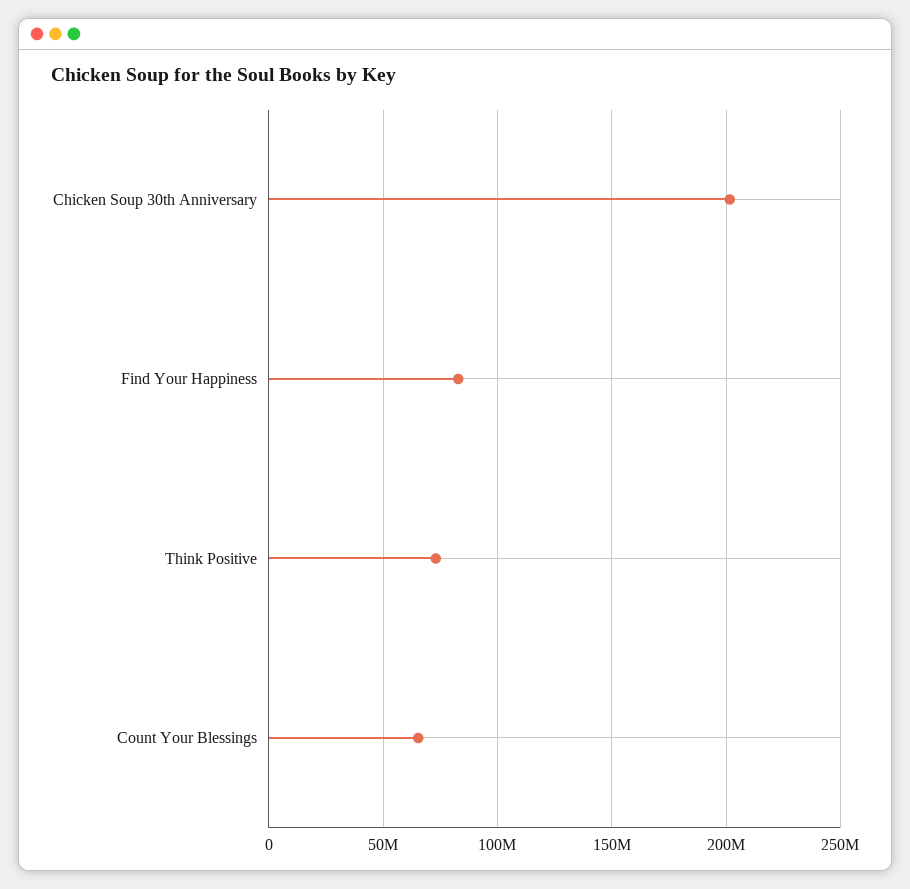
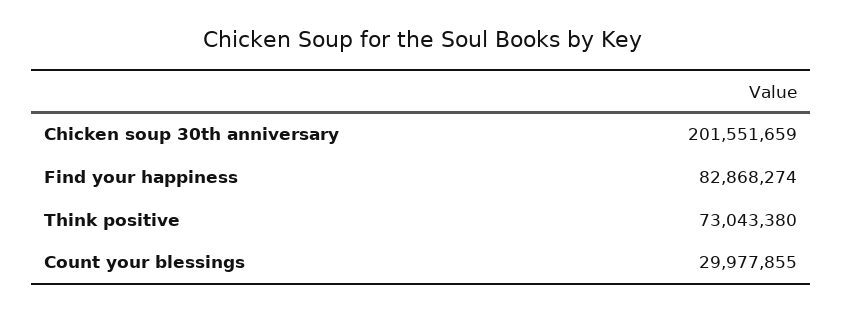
Count Your Blessings: 65000000 -> 29977855

